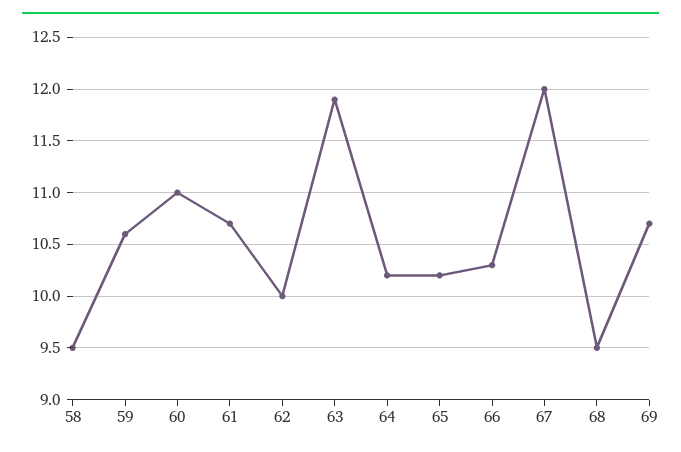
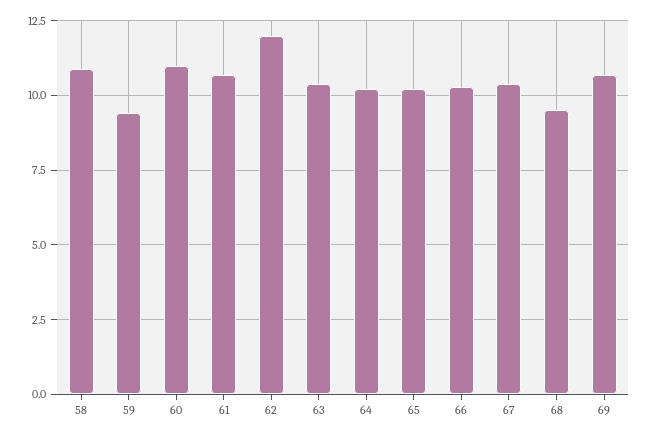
58: 9.5 -> 11
59: 10.6 -> 9.5
62: 10 -> 12
63: 11.9 -> 10.5
67: 12 -> 10.5

